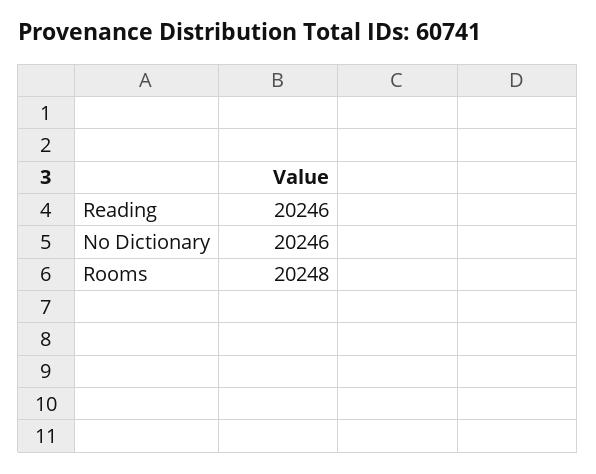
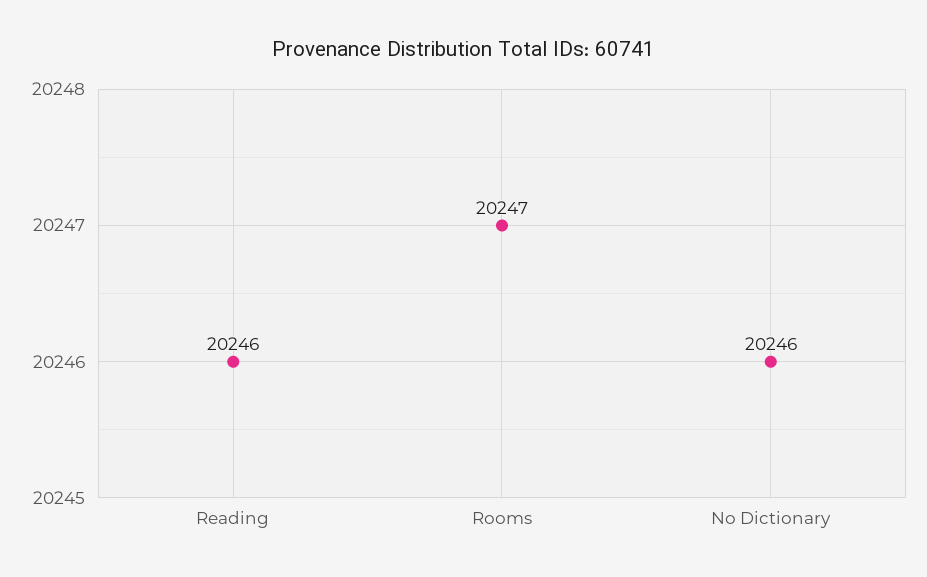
Rooms: 20248 -> 20247

